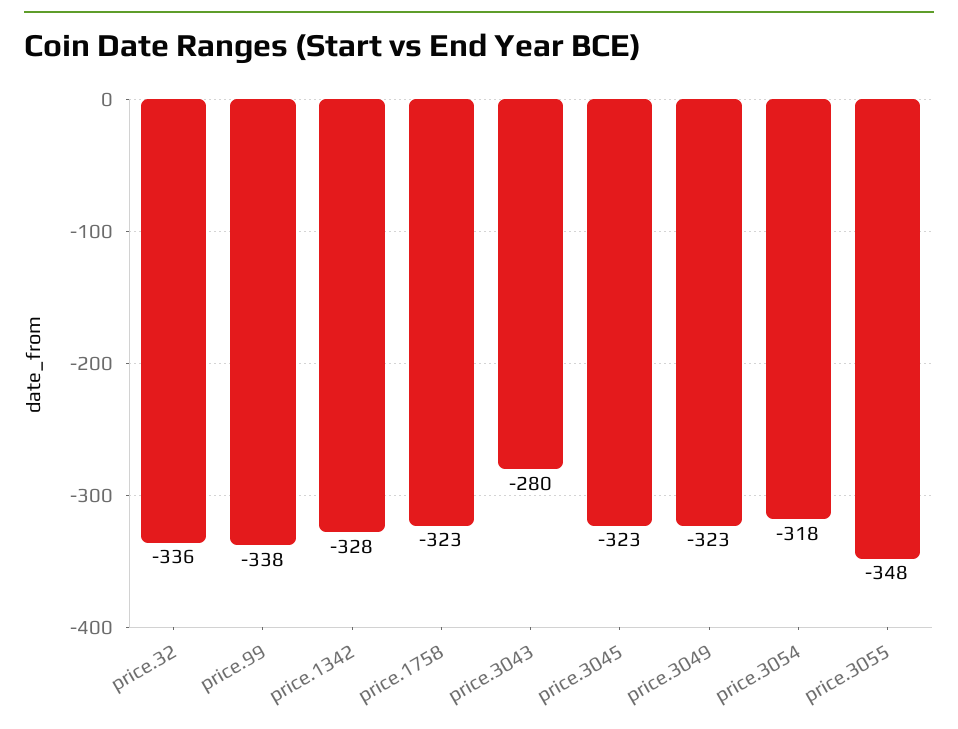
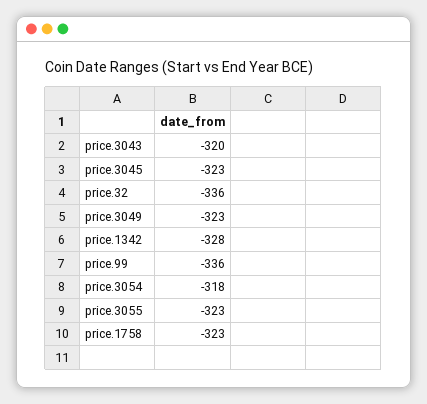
price.99: -338 -> -336
price.3043: -280 -> -320
price.3055: -348 -> -323

